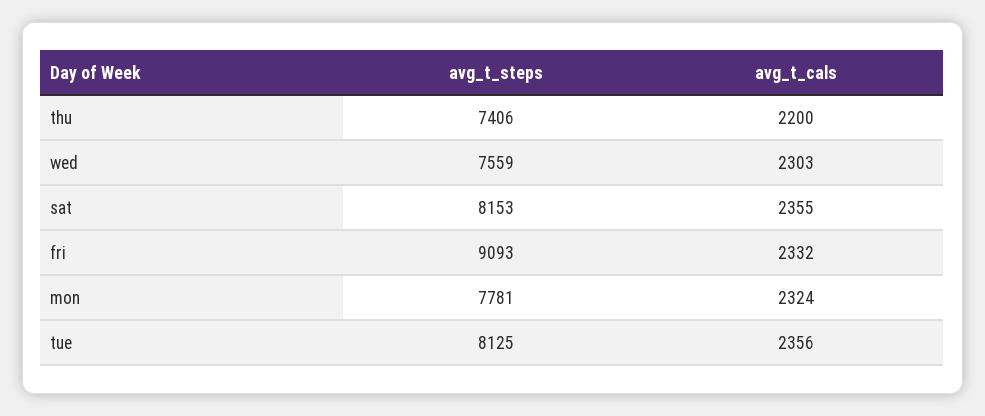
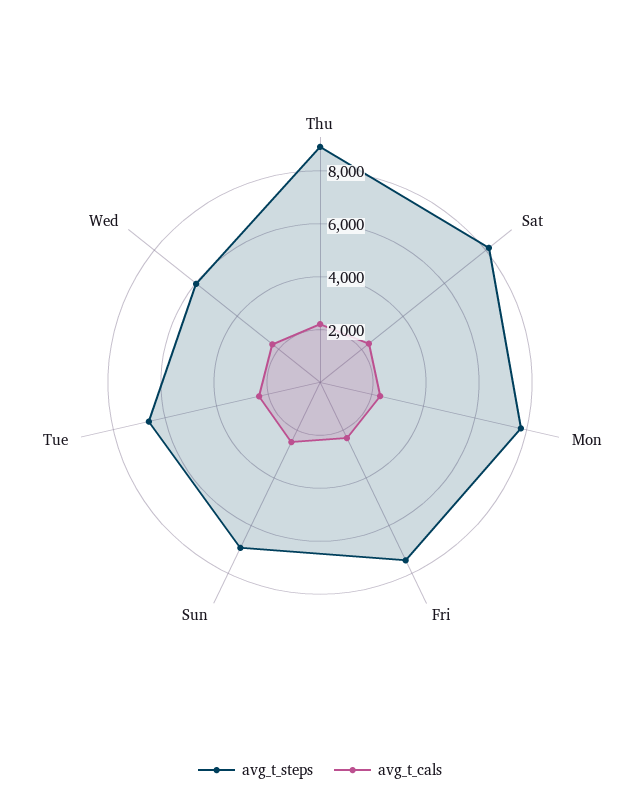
avg_t_steps, thu: 7406 -> 9000
avg_t_steps, wed: 7559 -> 6000
avg_t_steps, fri: 9093 -> 7500
avg_t_steps, tue: 8125 -> 6500
avg_t_steps, Sun: none -> 7000
avg_t_cals, Sun: none -> 2500

